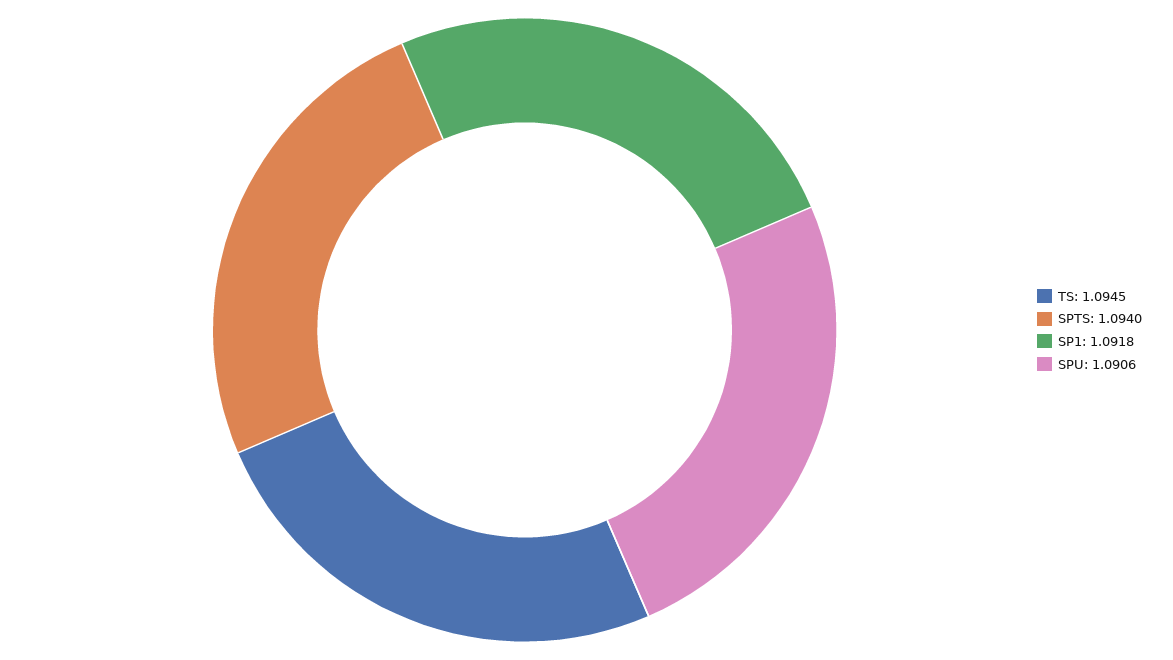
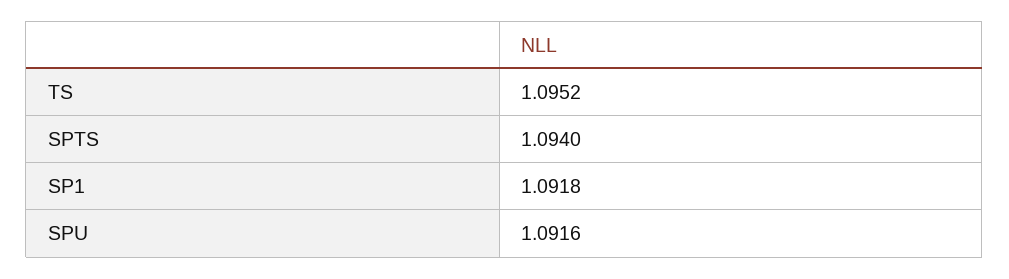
TS: 1.0945 -> 1.0952
SPU: 1.0906 -> 1.0916

